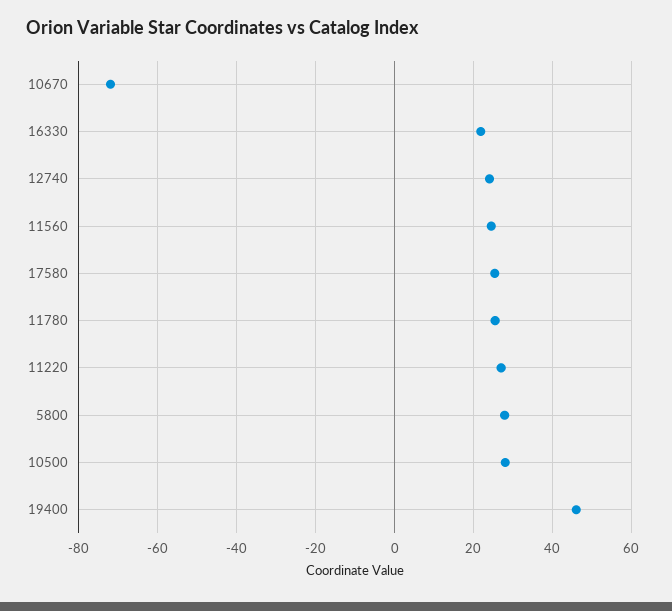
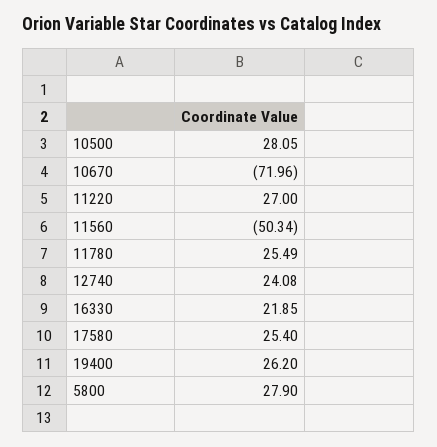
11560: 24 -> -50.34
19400: 46 -> 26.2

